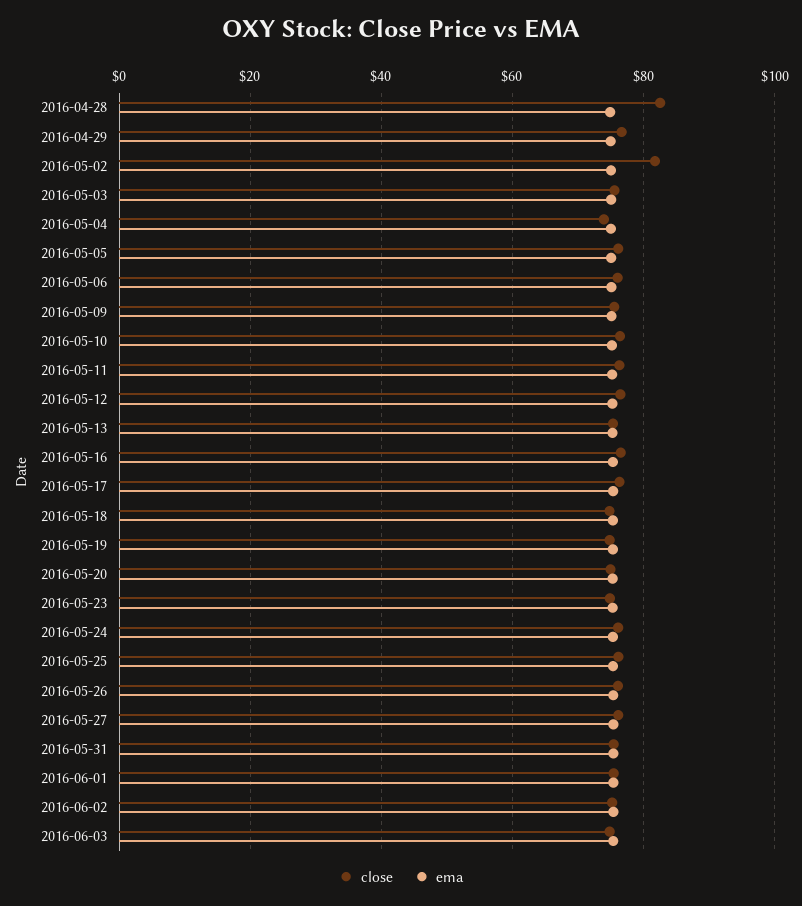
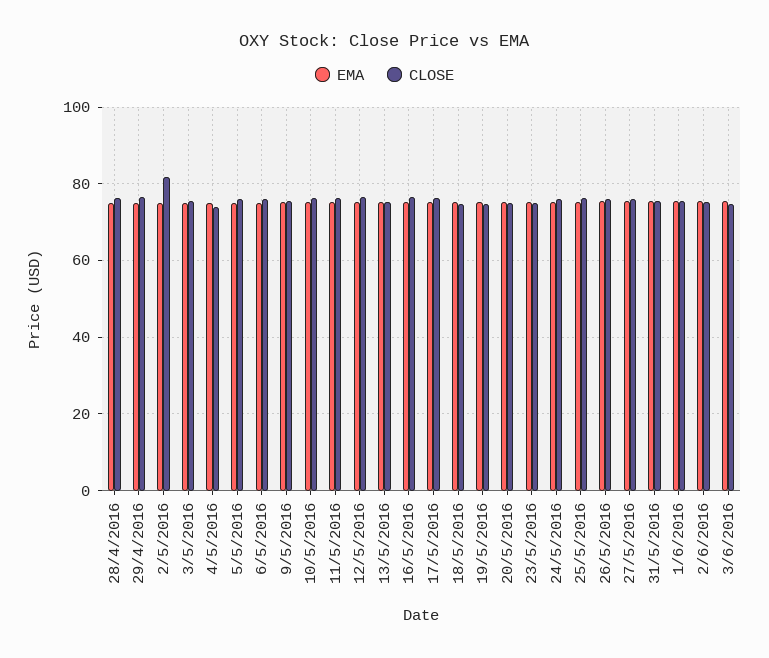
close, 2016-04-28: 82 -> 76

